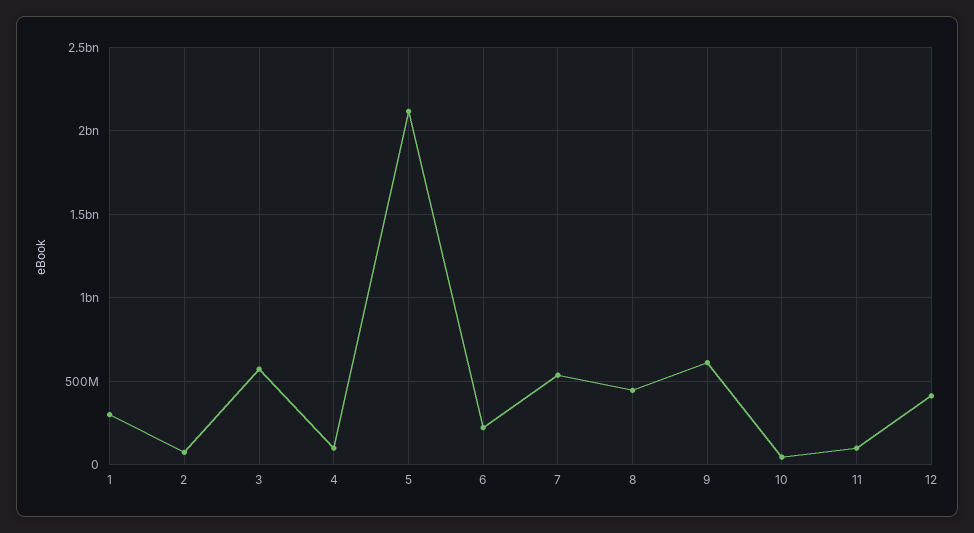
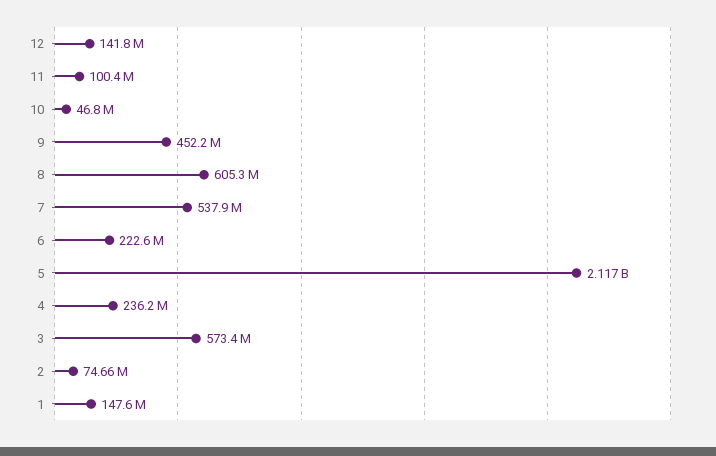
1: 300000000 -> 147600000
4: 100000000 -> 236200000
8: 450000000 -> 605300000
9: 600000000 -> 452200000
12: 400000000 -> 141800000

